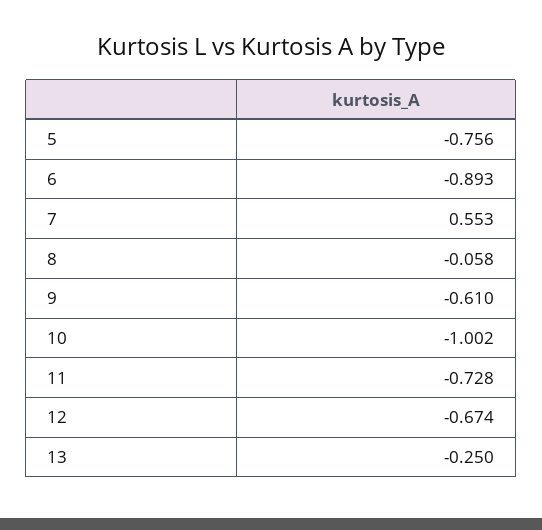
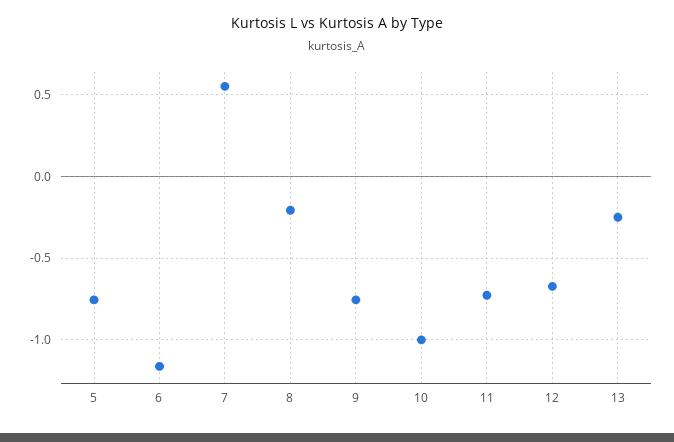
6: -0.893 -> -1.15
8: -0.058 -> -0.2
9: -0.61 -> -0.75

